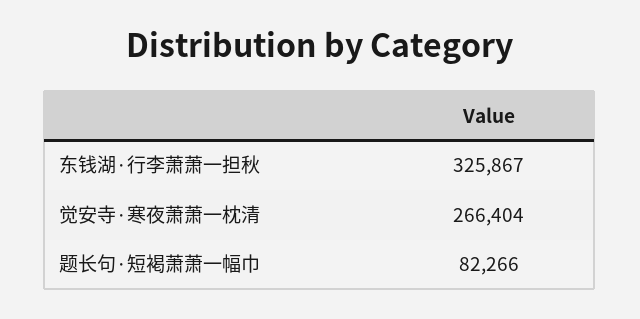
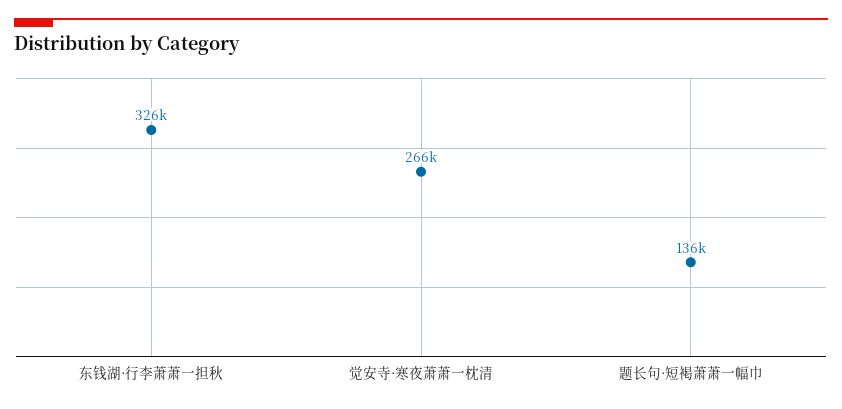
题长句·短褐萧萧一幅巾: 82266 -> 136000

